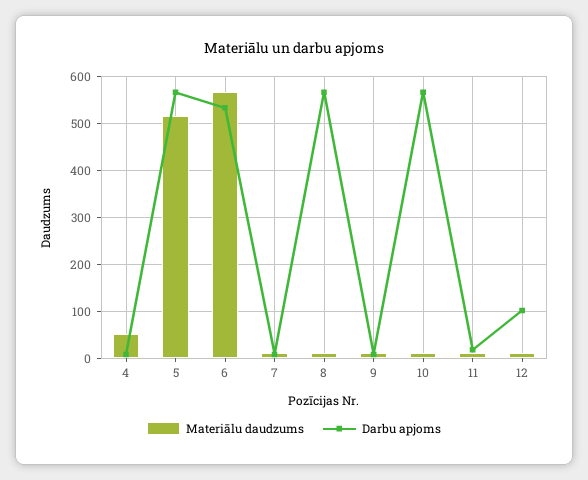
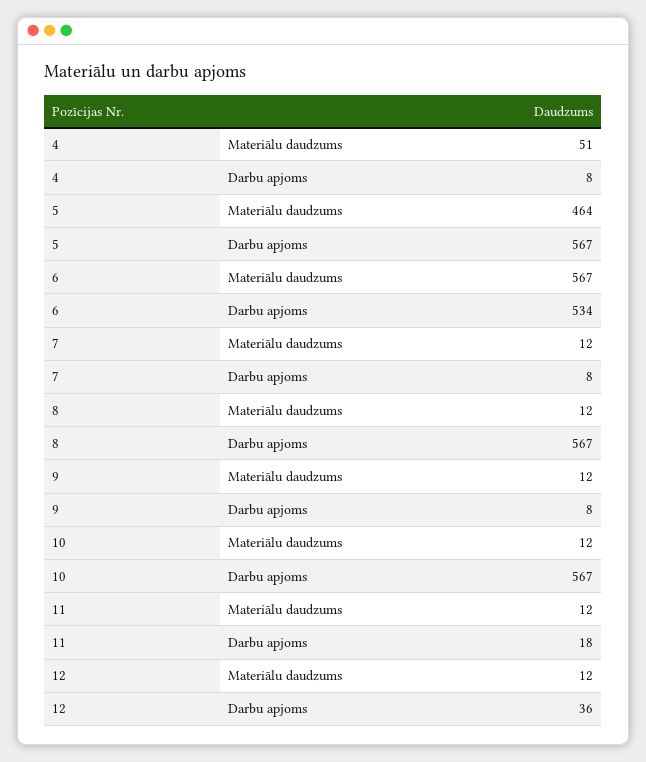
Materiālu daudzums, 5: 520 -> 464
Darbu apjoms, 12: 100 -> 36

